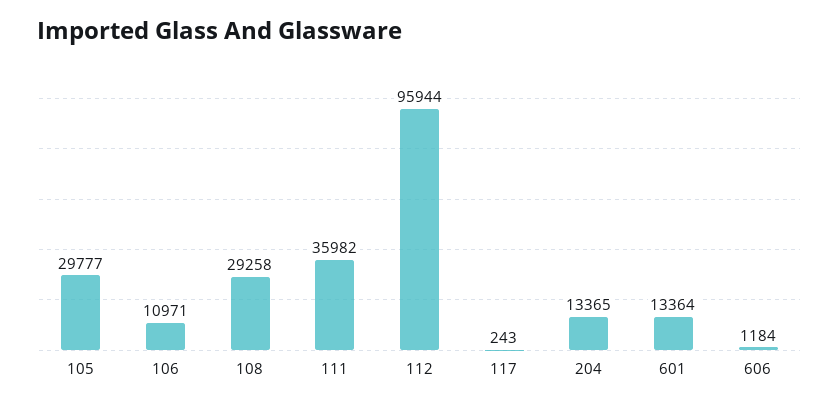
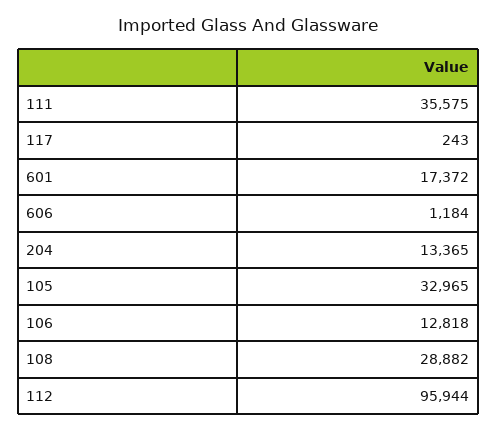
105: 29777 -> 32965
106: 10971 -> 12818
108: 29258 -> 28882
111: 35982 -> 35575
601: 13364 -> 17372

